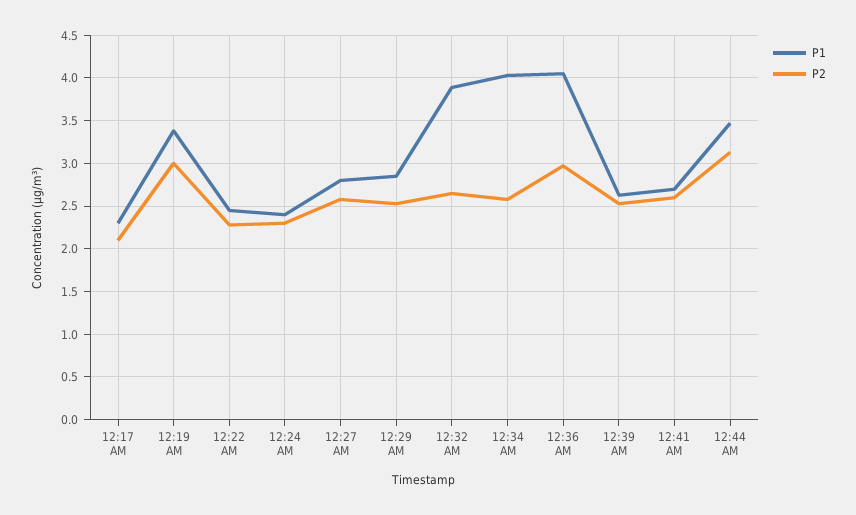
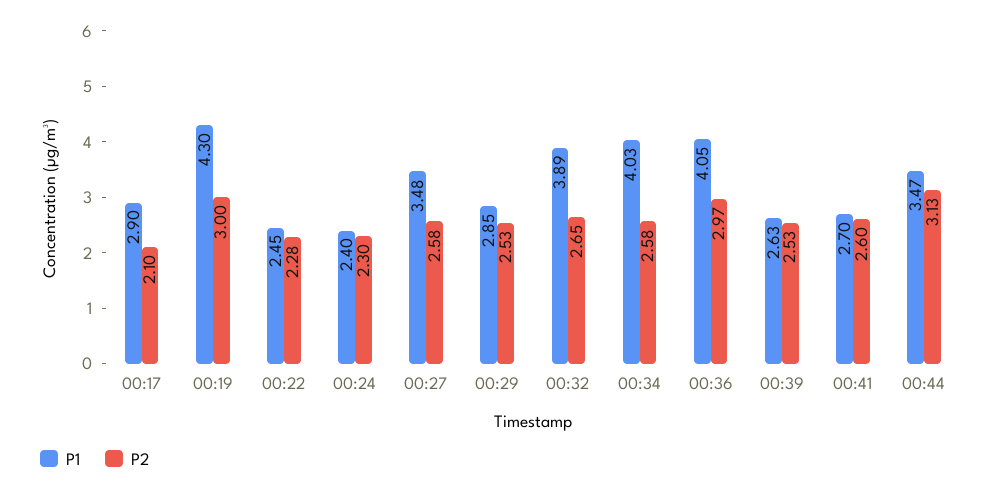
P1, 12:17 AM: 2.3 -> 2.9
P1, 12:19 AM: 3.4 -> 4.3
P1, 12:27 AM: 2.8 -> 3.48

